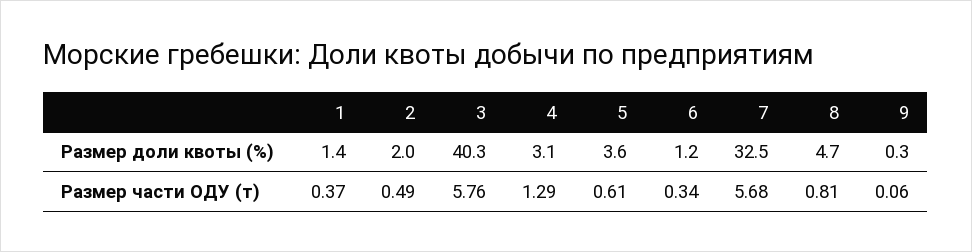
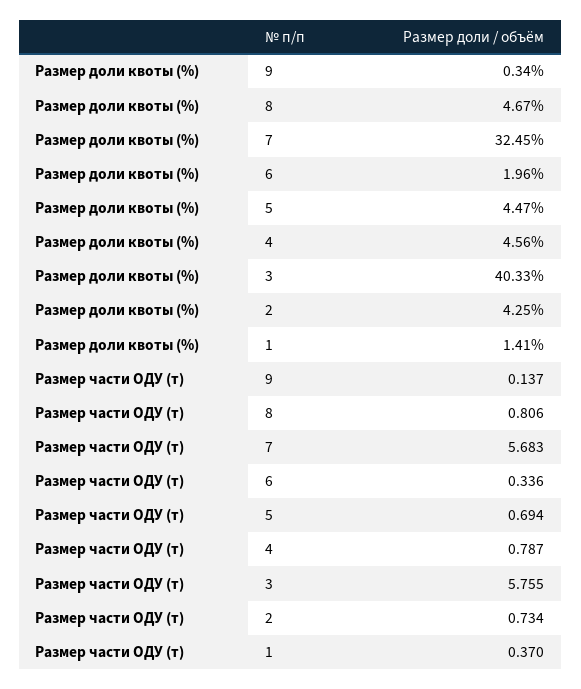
2, Размер доли квоты (%): 2 -> 4.25
4, Размер доли квоты (%): 3.1 -> 4.56
5, Размер доли квоты (%): 3.6 -> 4.47
6, Размер доли квоты (%): 1.2 -> 1.96
2, Размер части ОДУ (т): 0.49 -> 0.734
4, Размер части ОДУ (т): 1.29 -> 0.787
5, Размер части ОДУ (т): 0.61 -> 0.694
9, Размер части ОДУ (т): 0.06 -> 0.137

